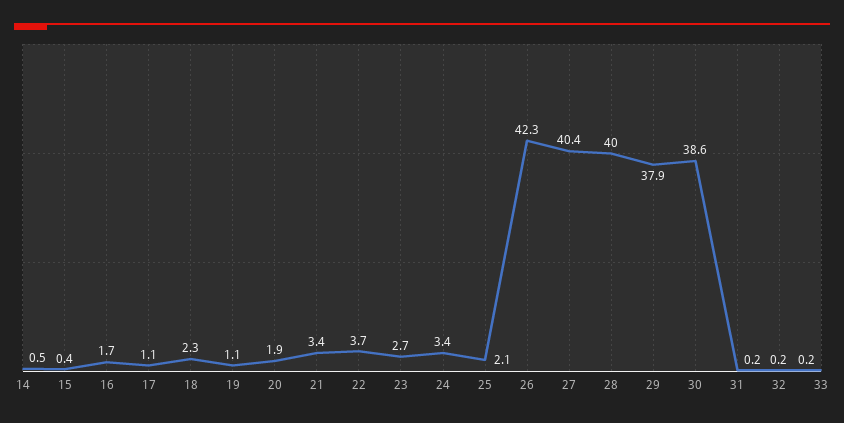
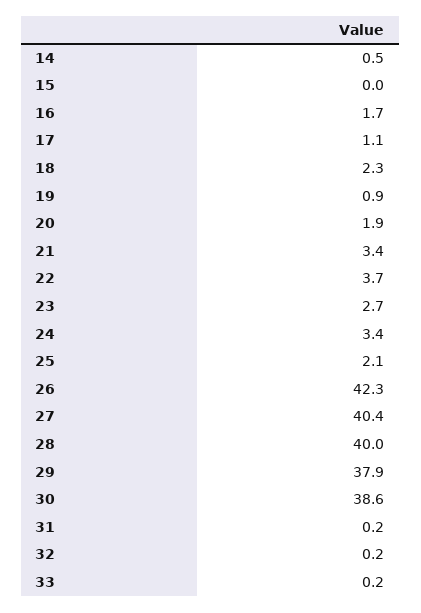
15: 0.4 -> 0
19: 1.1 -> 0.9

